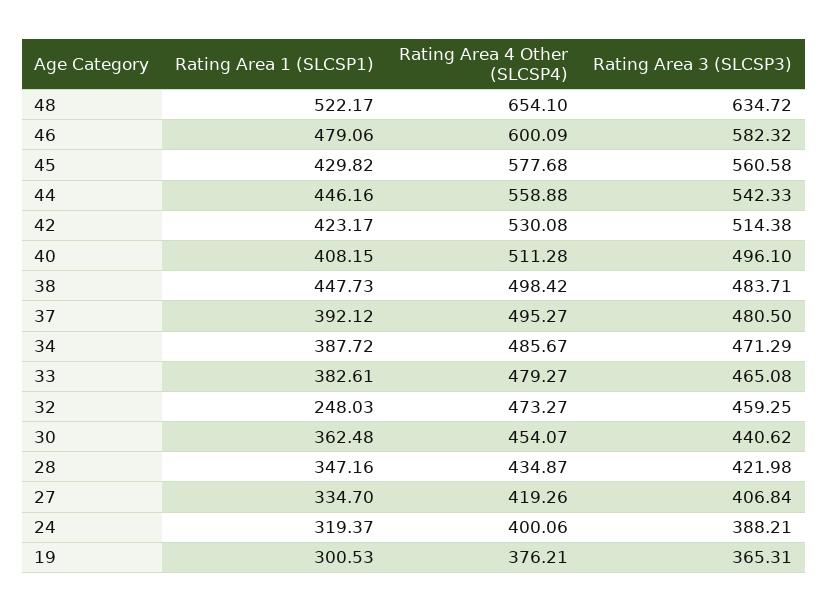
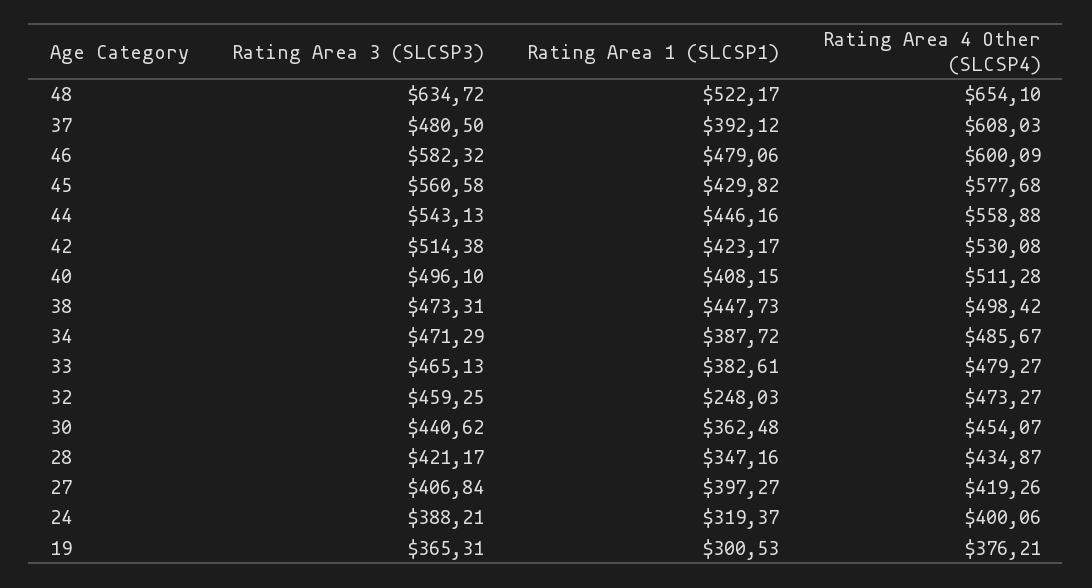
Rating Area 3 (SLCSP3), 44: 542.33 -> 543.13
Rating Area 3 (SLCSP3), 38: 483.71 -> 473.31
Rating Area 4 Other (SLCSP4), 37: 495.27 -> 608.03
Rating Area 3 (SLCSP3), 33: 465.08 -> 465.13
Rating Area 3 (SLCSP3), 28: 421.98 -> 421.17
Rating Area 1 (SLCSP1), 27: 334.7 -> 397.27

